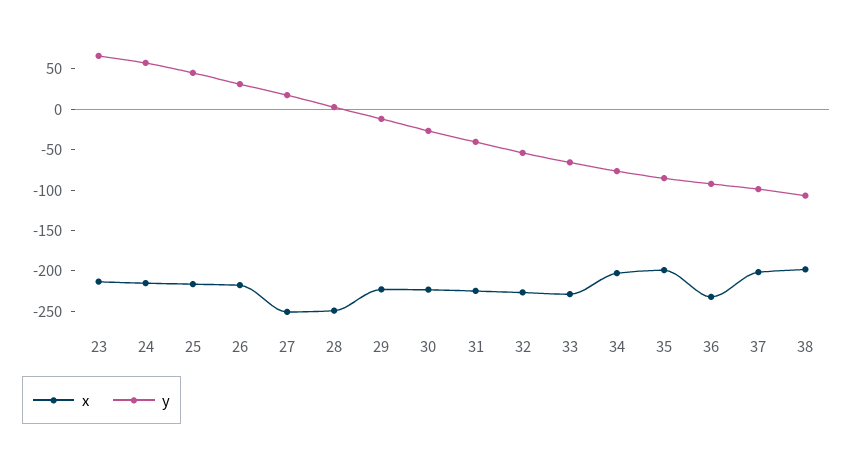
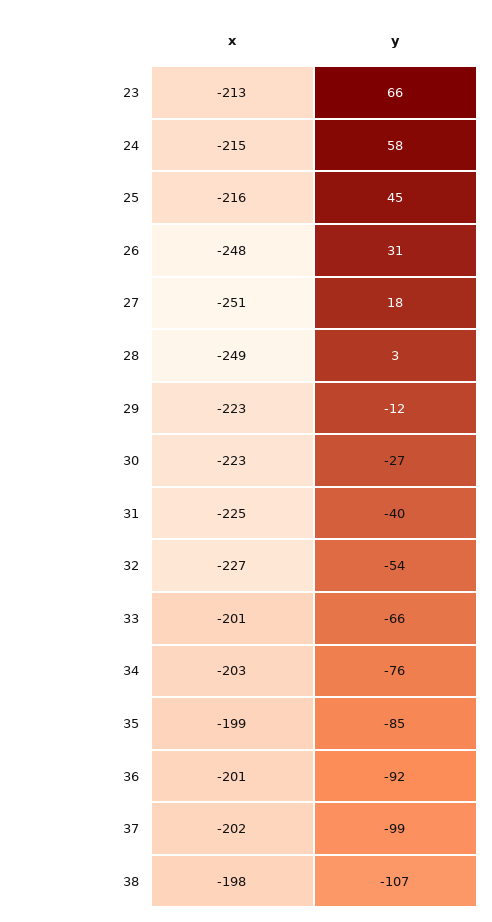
x, 26: -220 -> -248
x, 33: -230 -> -201
x, 36: -230 -> -201

